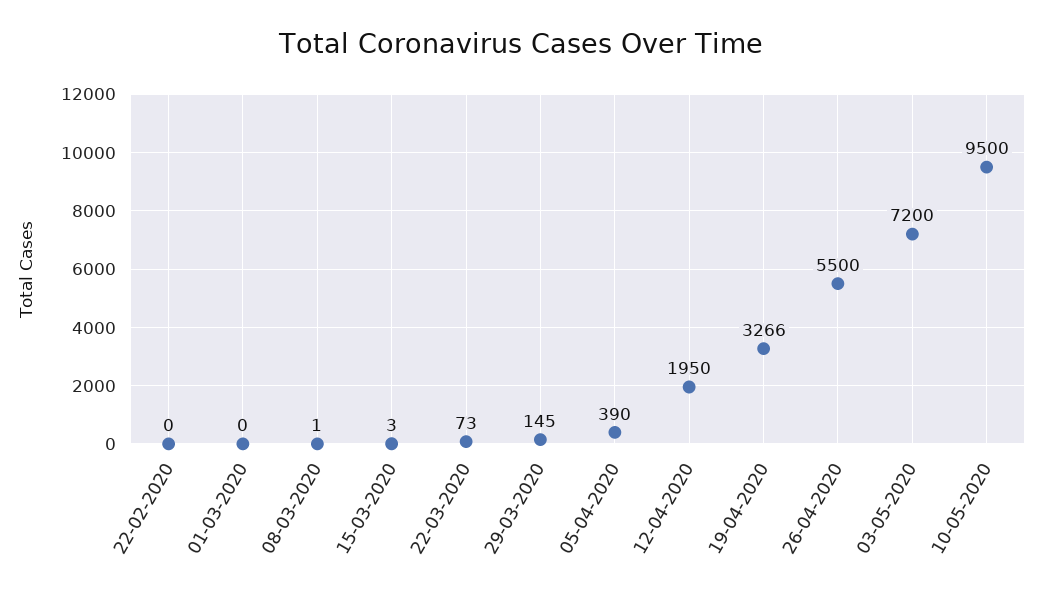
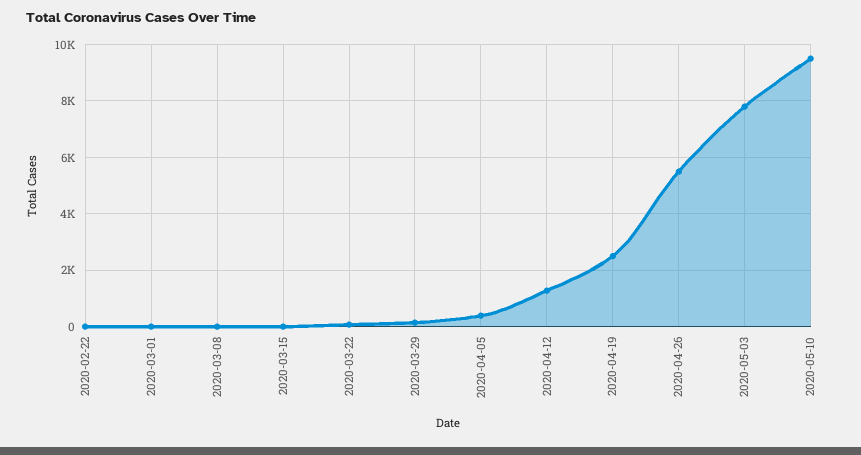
12-04-2020: 1950 -> 1250
19-04-2020: 3266 -> 2500
03-05-2020: 7200 -> 7750

